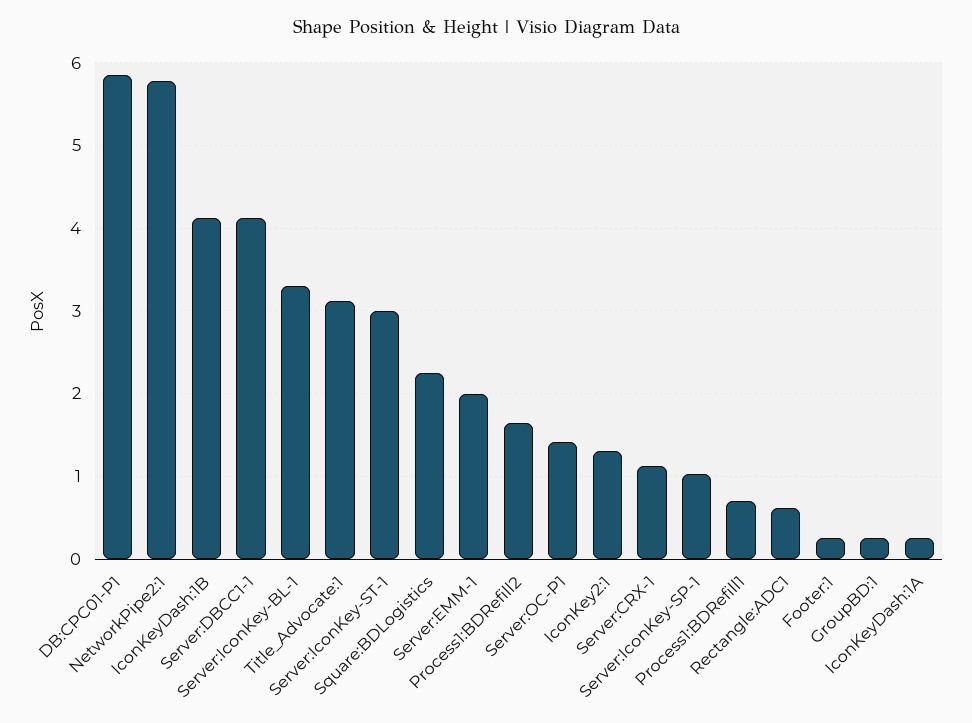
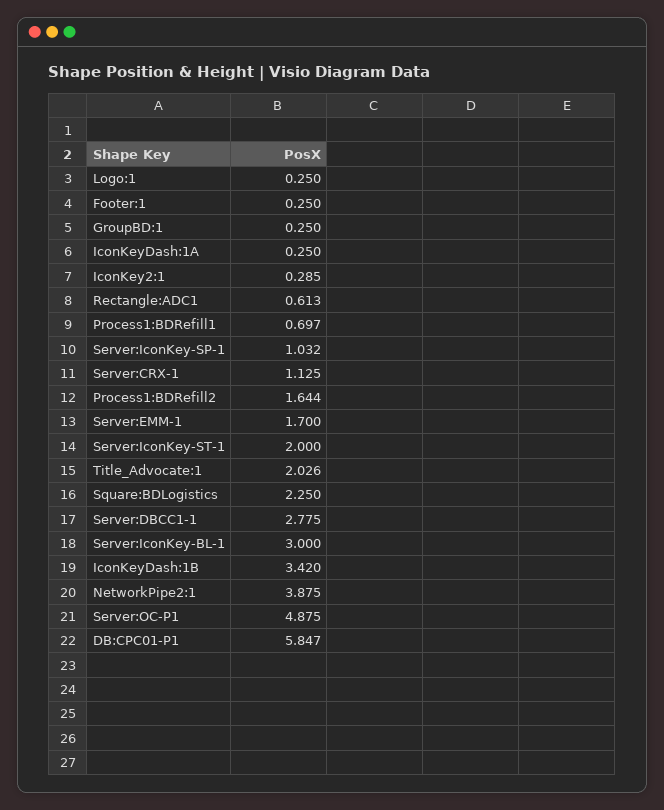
NetworkPipe2:1: 5.8 -> 3.875
IconKeyDash:1B: 4.1 -> 3.42
Server:DBCC1-1: 4.1 -> 2.775
Server:IconKey-BL-1: 3.3 -> 3
Title_Advocate:1: 3.1 -> 2.026
Server:IconKey-ST-1: 3 -> 2
Server:EMM-1: 2 -> 1.7
Server:OC-P1: 1.4 -> 4.875
IconKey2:1: 1.3 -> 0.285
Logo:1: none -> 0.25

